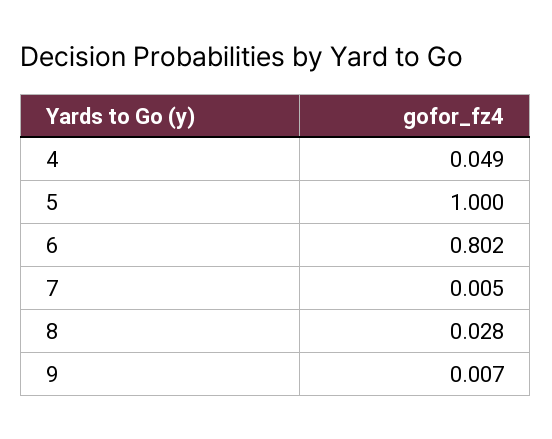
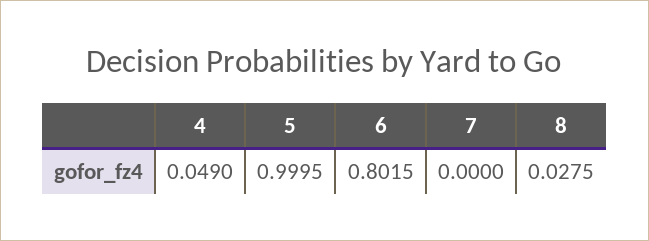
7: 0.005 -> 0
9: 0.007 -> none

